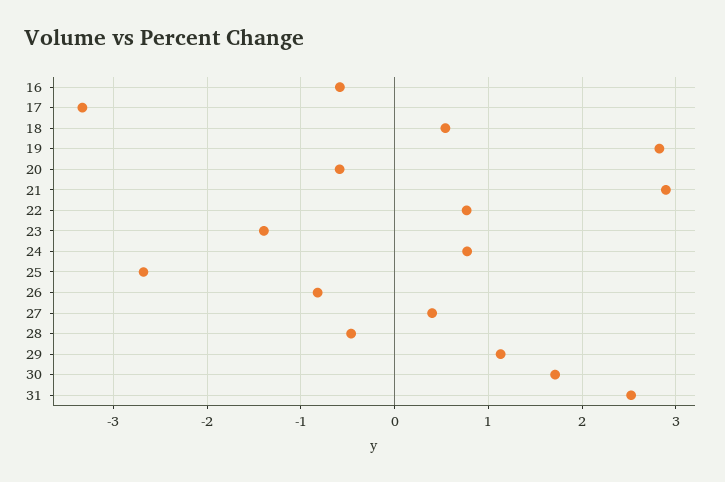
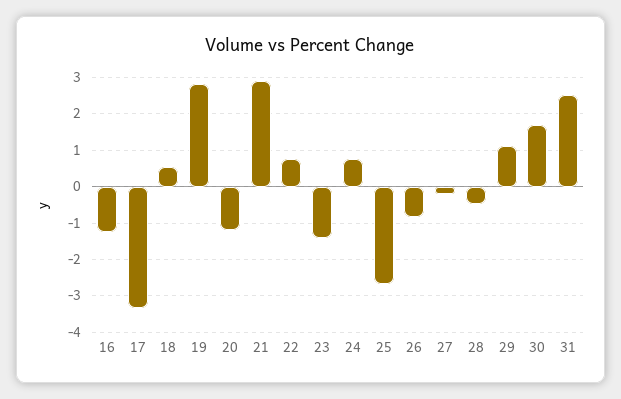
16: -0.6 -> -1.2
20: -0.6 -> -1.2
27: 0.4 -> -0.2

